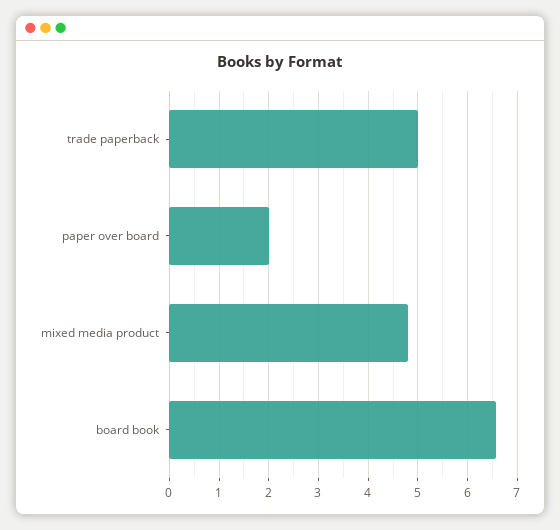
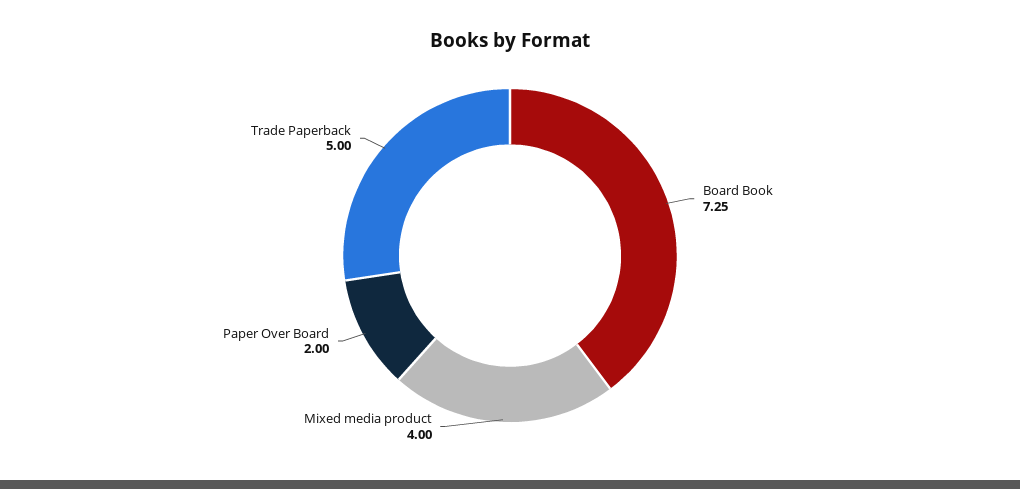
mixed media product: 4.8 -> 4
board book: 6.6 -> 7.25

